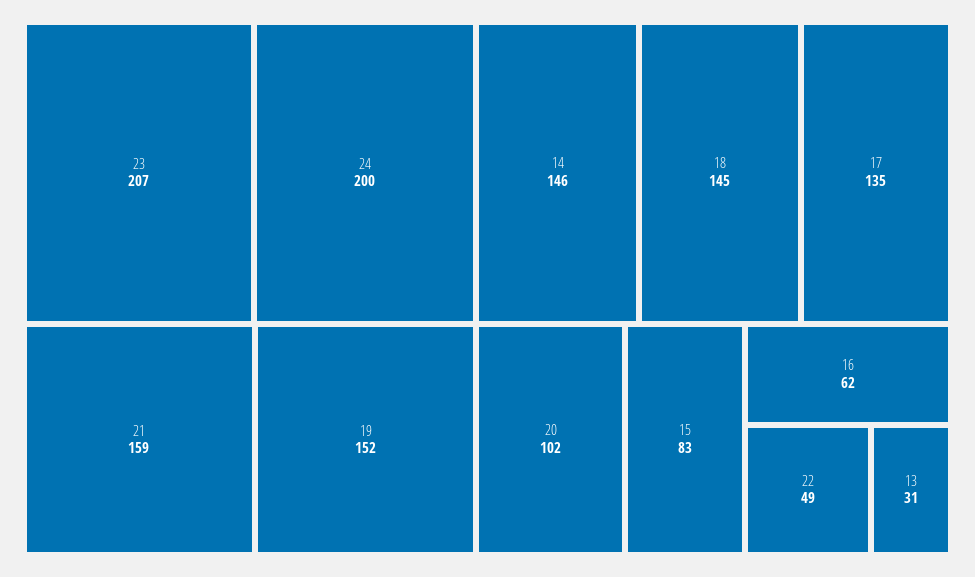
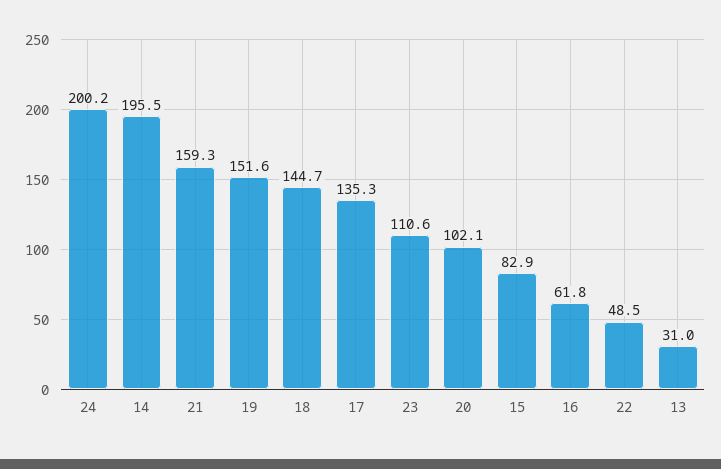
23: 207 -> 110.6
14: 146 -> 195.5

